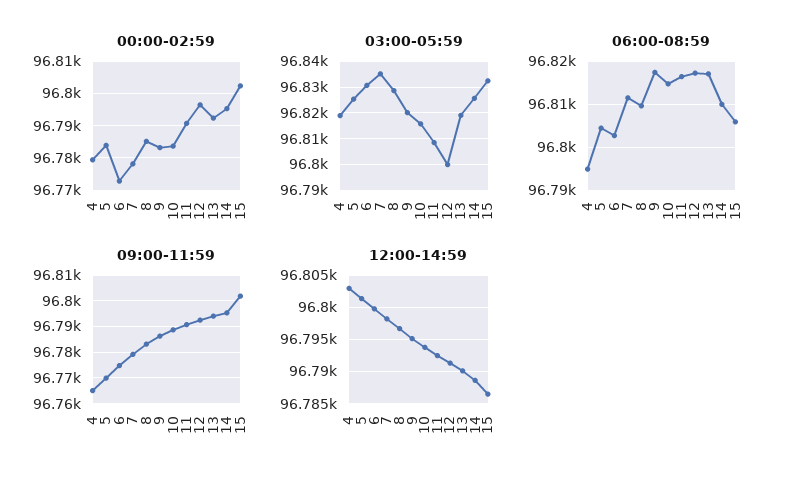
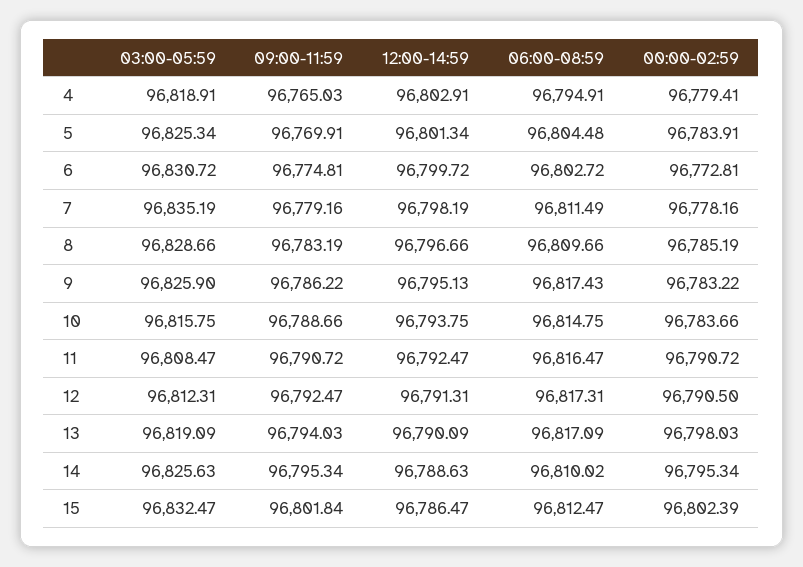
00:00-02:59, 12: 96796 -> 96790.5
00:00-02:59, 13: 96792 -> 96798.03
03:00-05:59, 9: 96820 -> 96825.9
03:00-05:59, 12: 96800 -> 96812.31
06:00-08:59, 15: 96806 -> 96812.47

